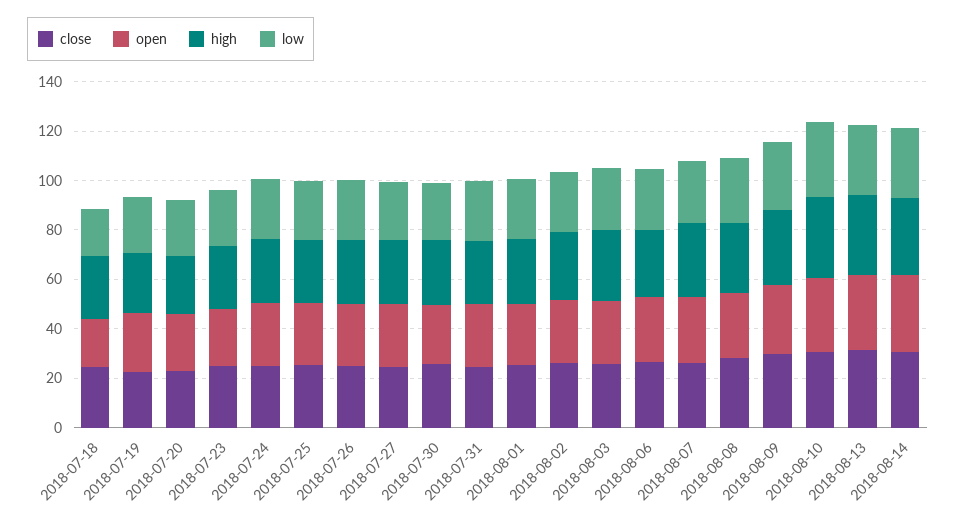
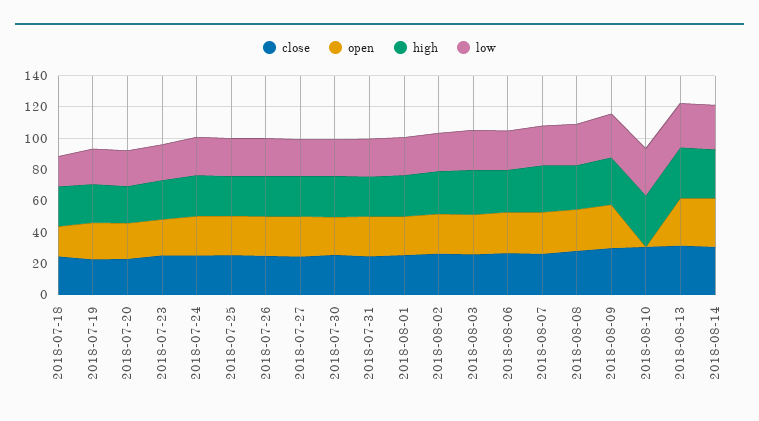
open, 2018-08-10: 30 -> 0

